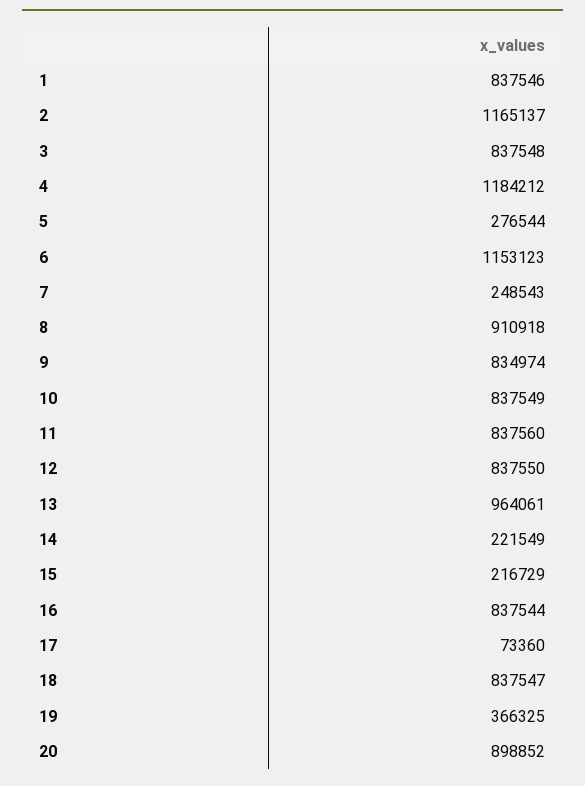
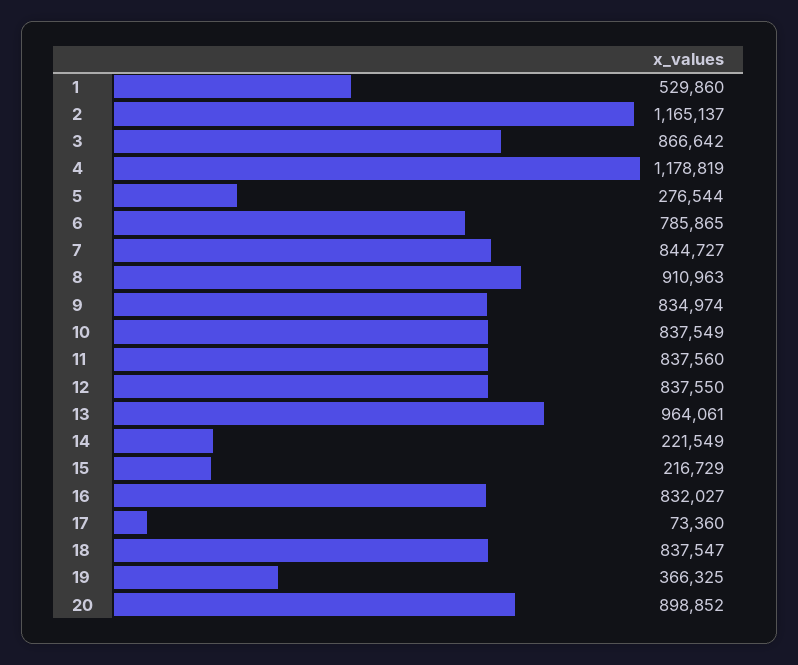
1: 837546 -> 529860
3: 837548 -> 866642
4: 1184212 -> 1178819
6: 1153123 -> 785865
7: 248543 -> 844727
8: 910918 -> 910963
16: 837544 -> 832027

